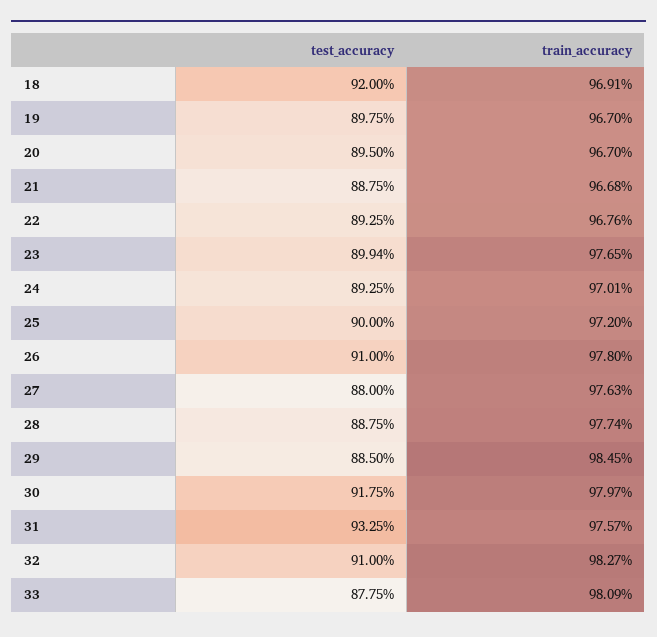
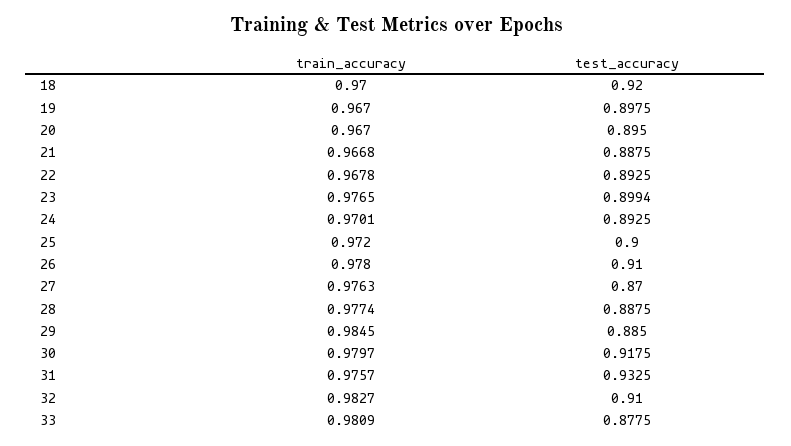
train_accuracy, 18: 0.9691 -> 0.97
train_accuracy, 22: 0.9676 -> 0.9678
test_accuracy, 27: 0.88 -> 0.87

